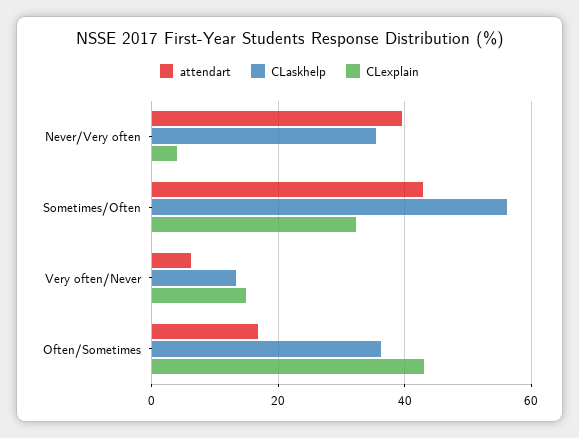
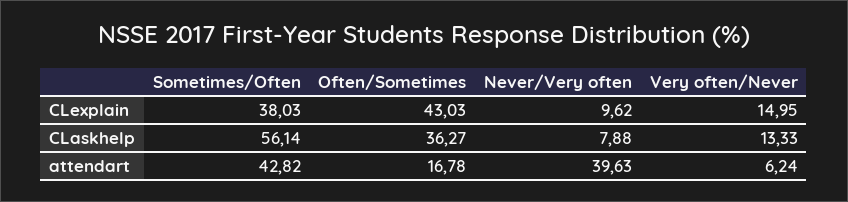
CLaskhelp, Never/Very often: 36 -> 7.88
CLexplain, Never/Very often: 4 -> 9.62
CLexplain, Sometimes/Often: 32 -> 38.03

